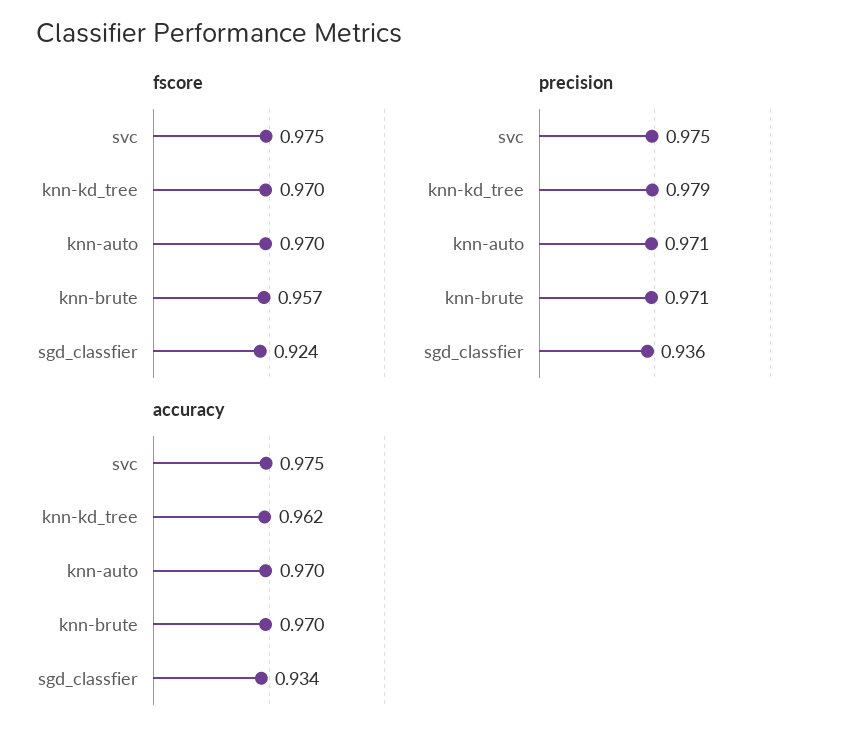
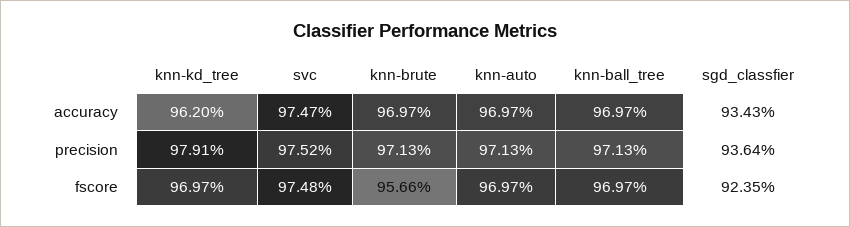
accuracy, knn-ball_tree: none -> 0.9697
precision, knn-ball_tree: none -> 0.9713
fscore, knn-ball_tree: none -> 0.9697

